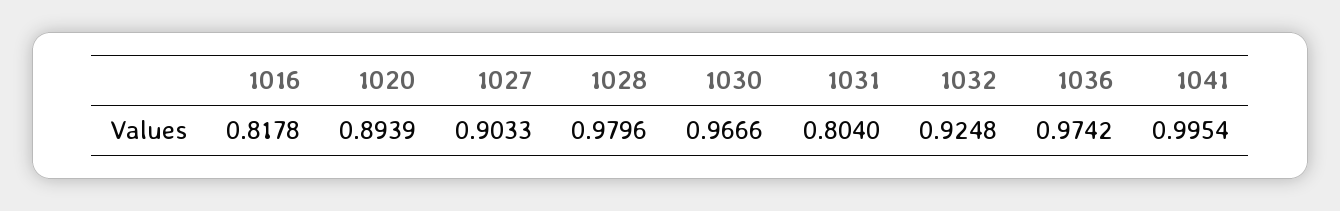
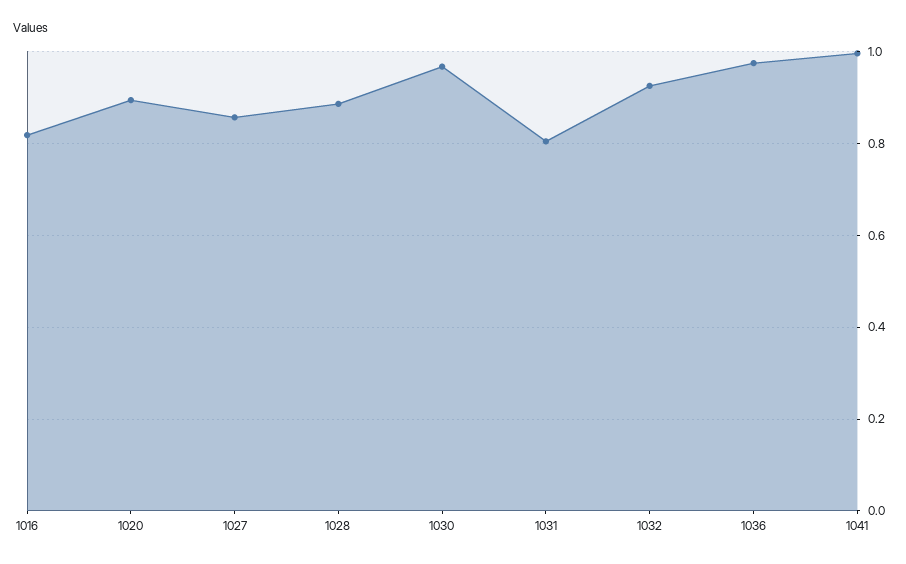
1027: 0.9033 -> 0.86
1028: 0.9796 -> 0.88

